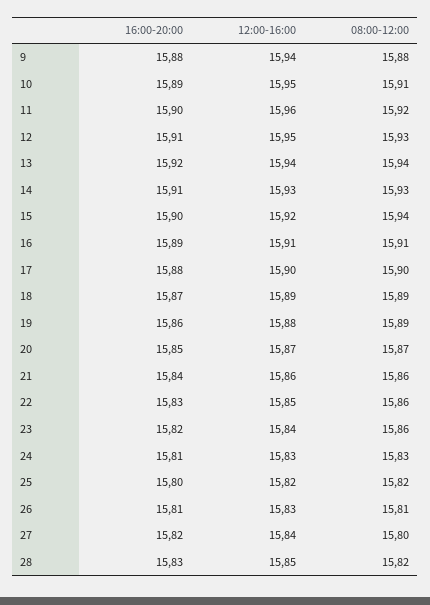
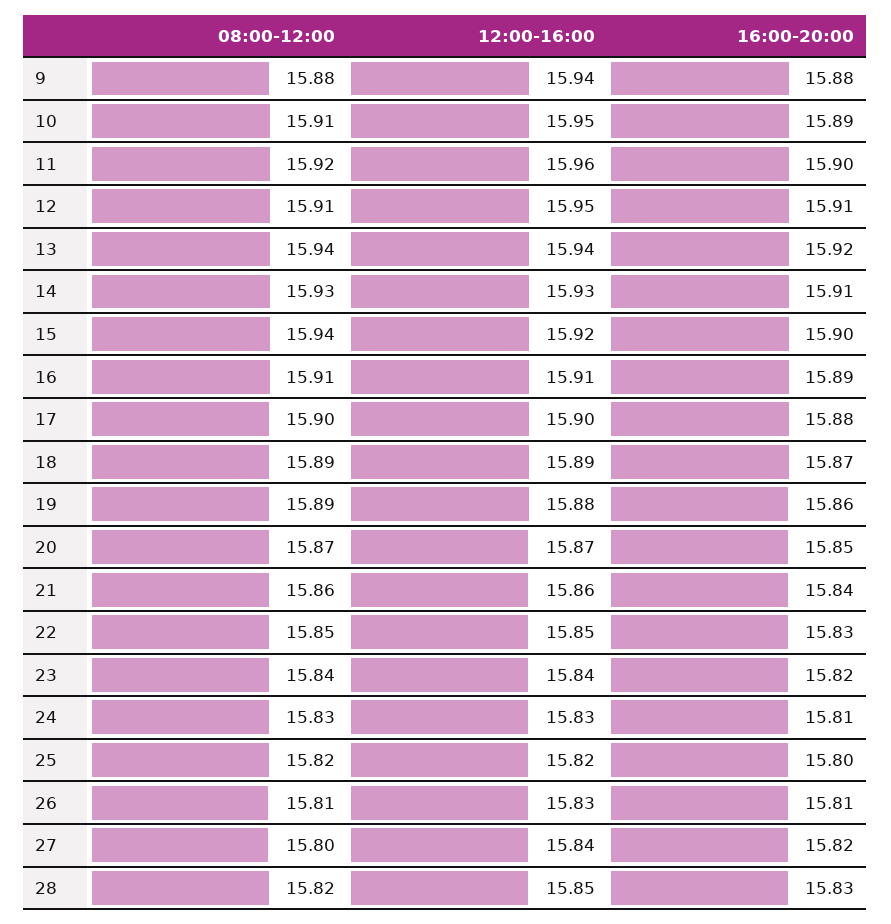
08:00-12:00, 12: 15.93 -> 15.91
08:00-12:00, 22: 15.86 -> 15.85
08:00-12:00, 23: 15.86 -> 15.84

